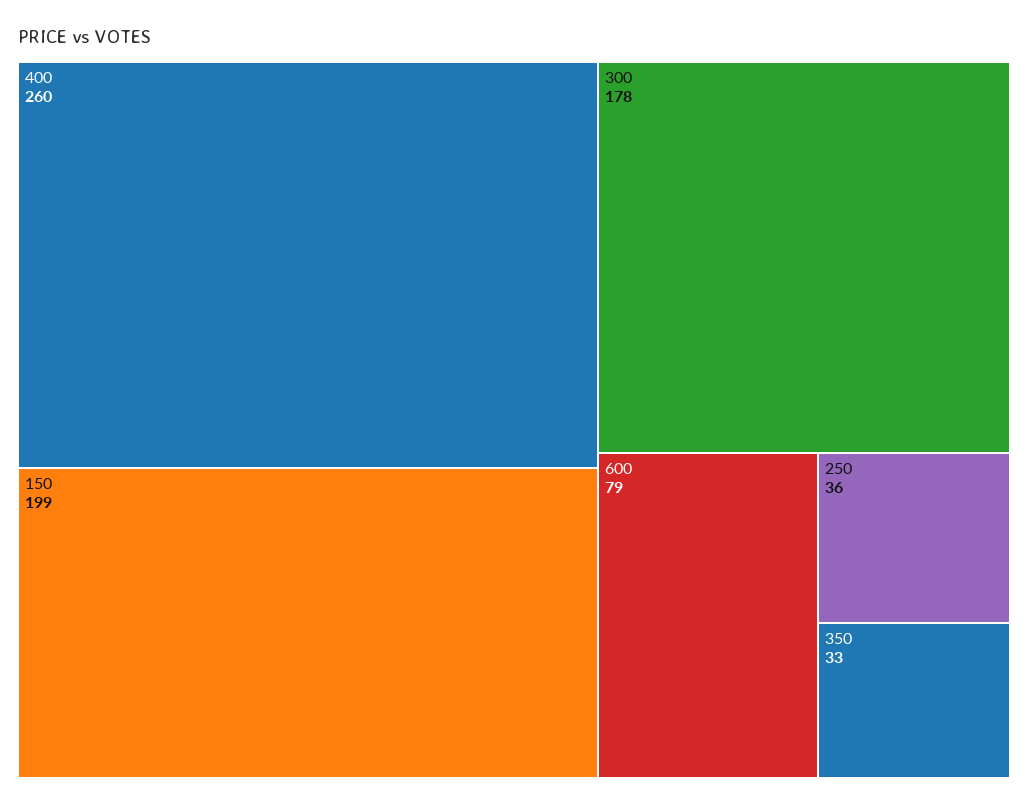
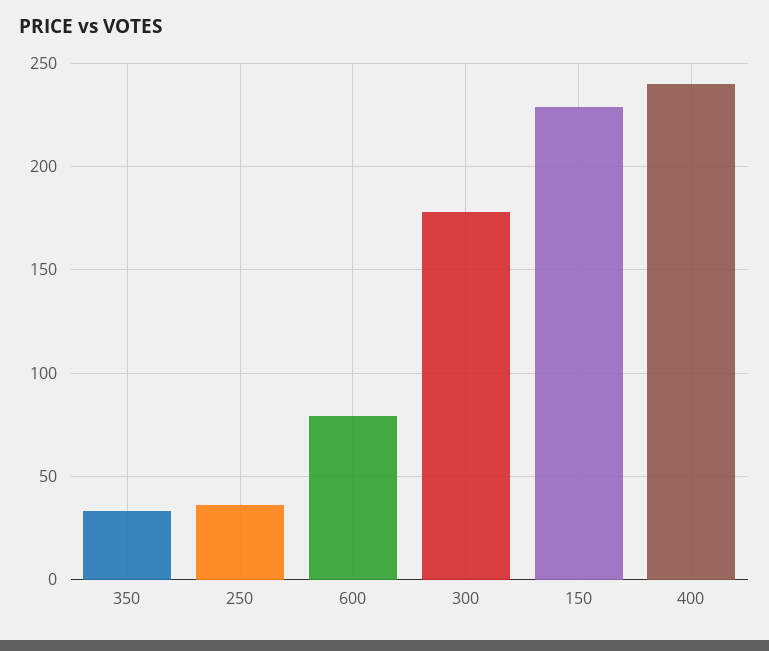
400: 260 -> 240
150: 199 -> 230

